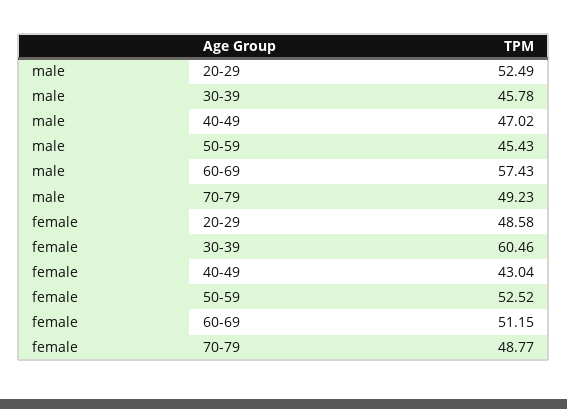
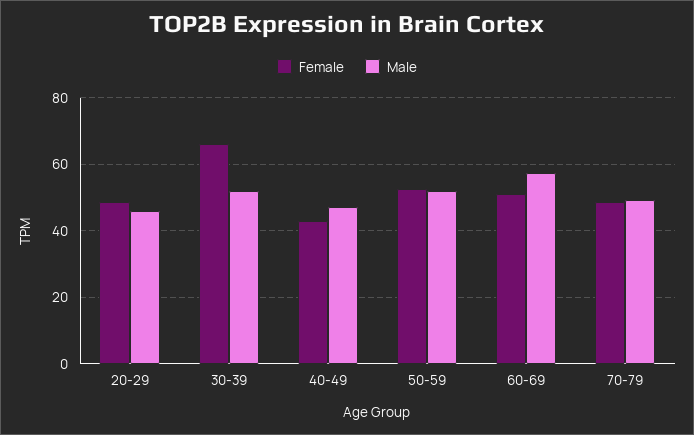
male, 20-29: 52.49 -> 46
male, 30-39: 45.78 -> 52
male, 50-59: 45.43 -> 52
female, 30-39: 60.46 -> 66

